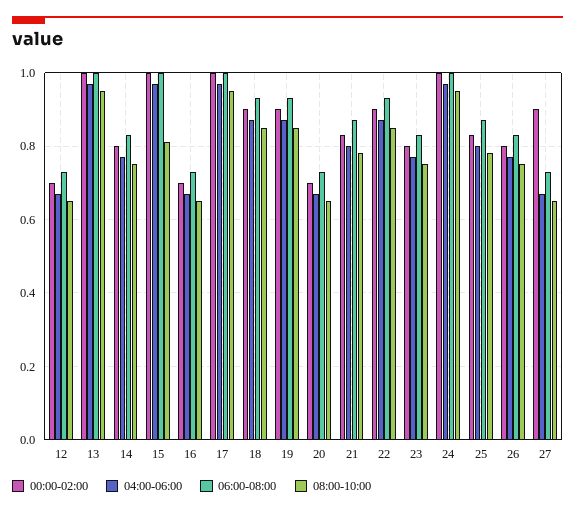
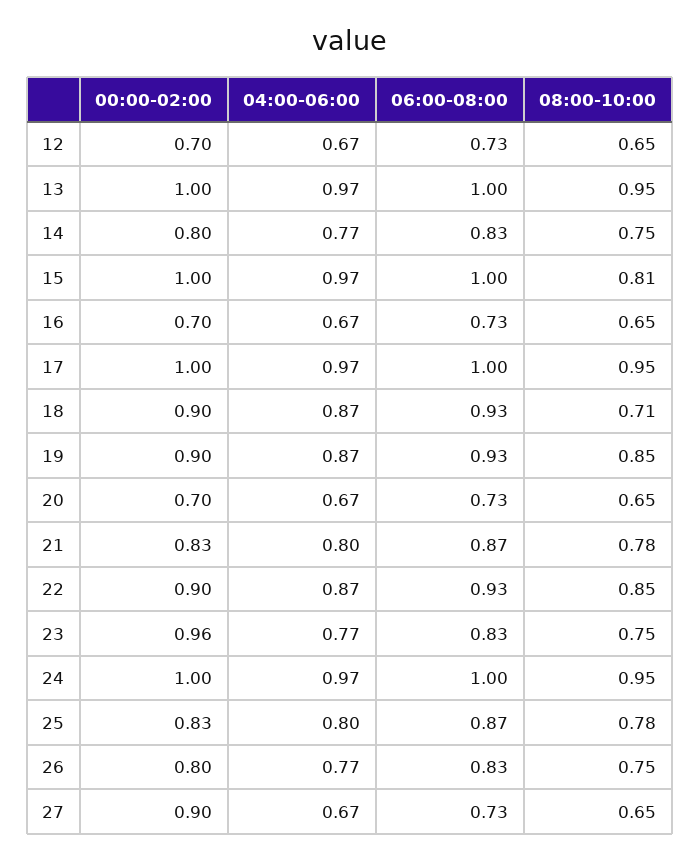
08:00-10:00, 18: 0.85 -> 0.71
00:00-02:00, 23: 0.8 -> 0.96

